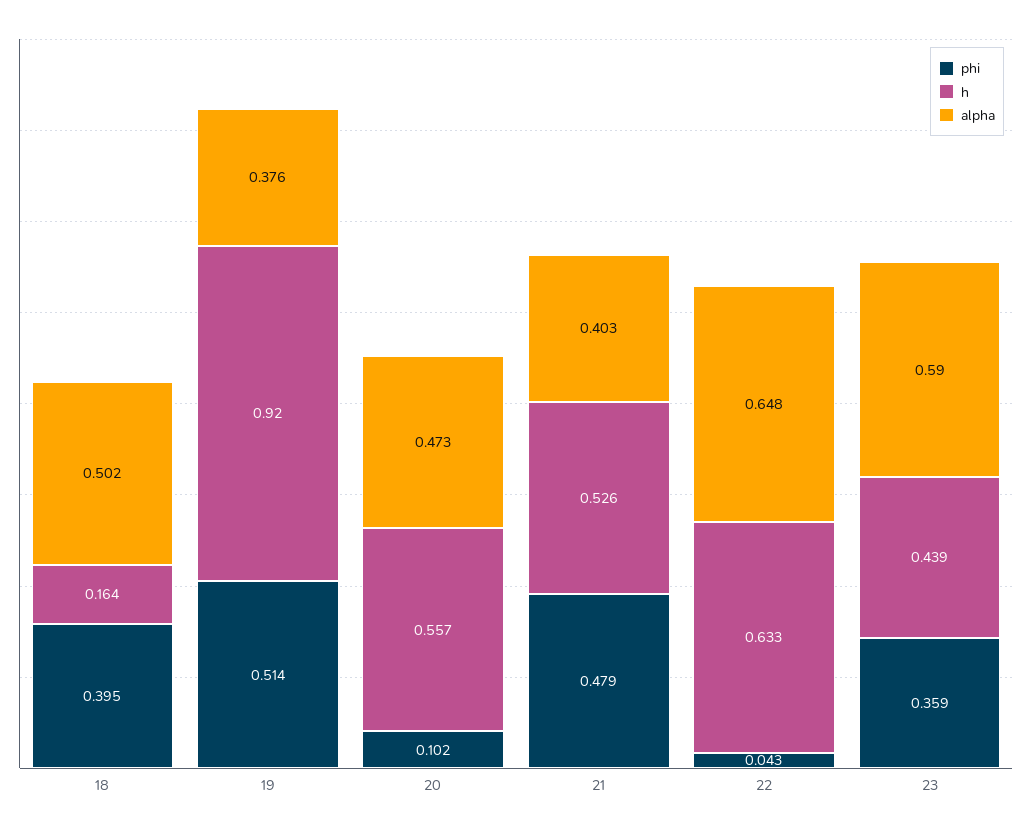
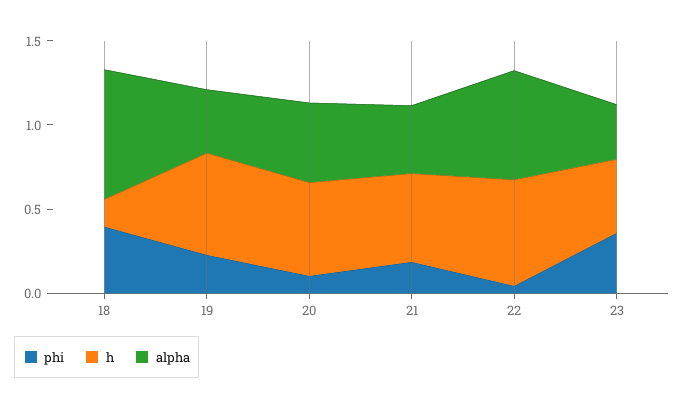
alpha, 18: 0.502 -> 0.8
phi, 19: 0.514 -> 0.2
h, 19: 0.92 -> 0.6
phi, 21: 0.479 -> 0.2
alpha, 23: 0.59 -> 0.3

